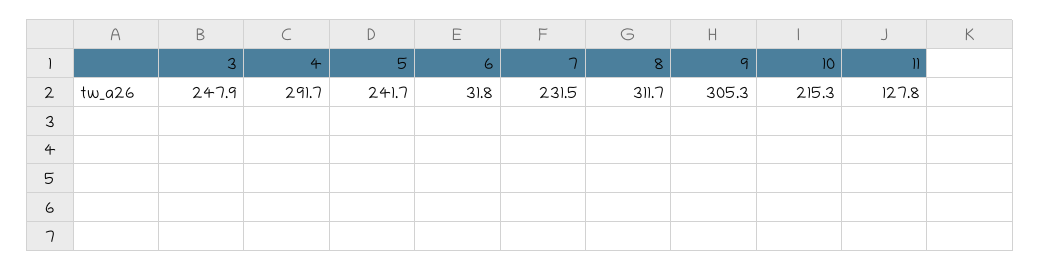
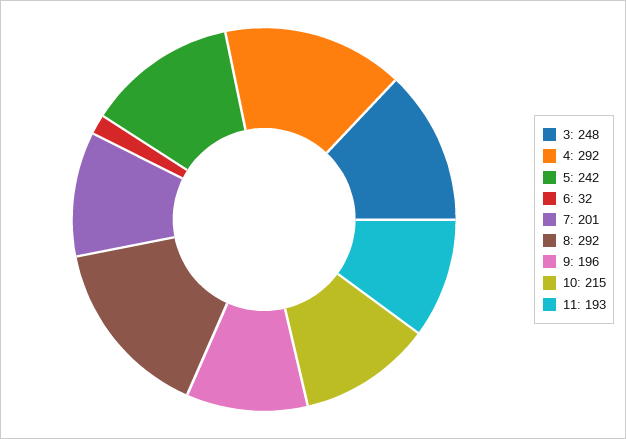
7: 231.5 -> 201
8: 311.7 -> 292
9: 305.3 -> 196
11: 127.8 -> 193

